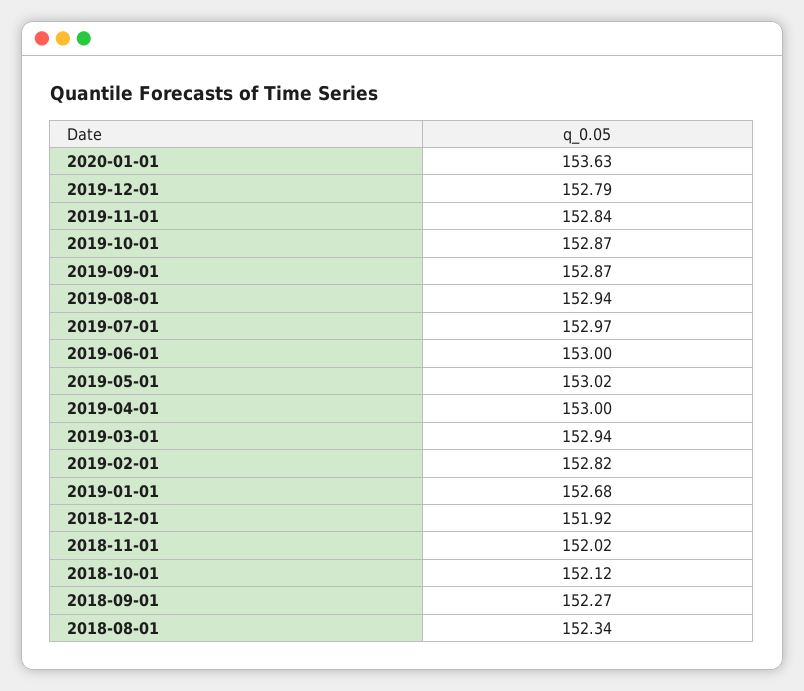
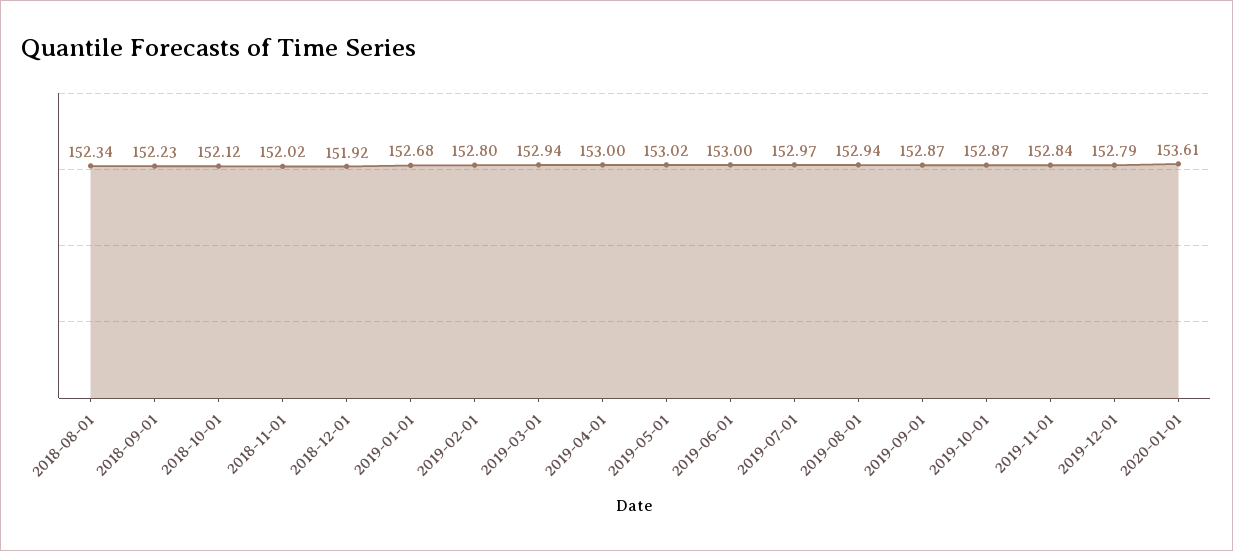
2020-01-01: 153.63 -> 153.61
2019-02-01: 152.82 -> 152.8
2018-09-01: 152.27 -> 152.23

